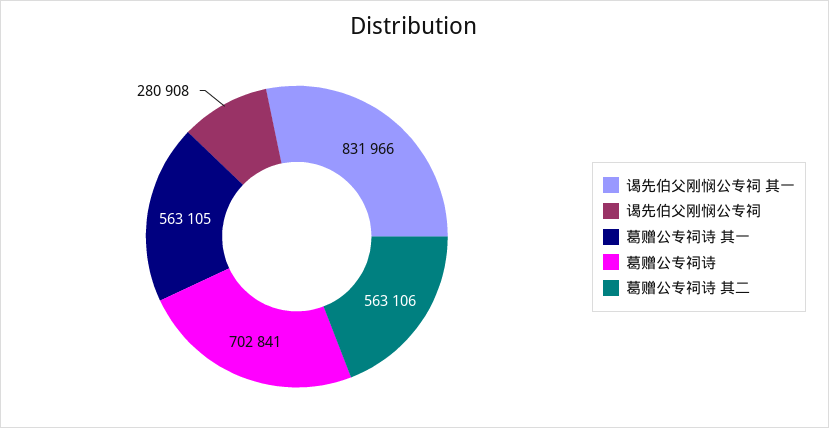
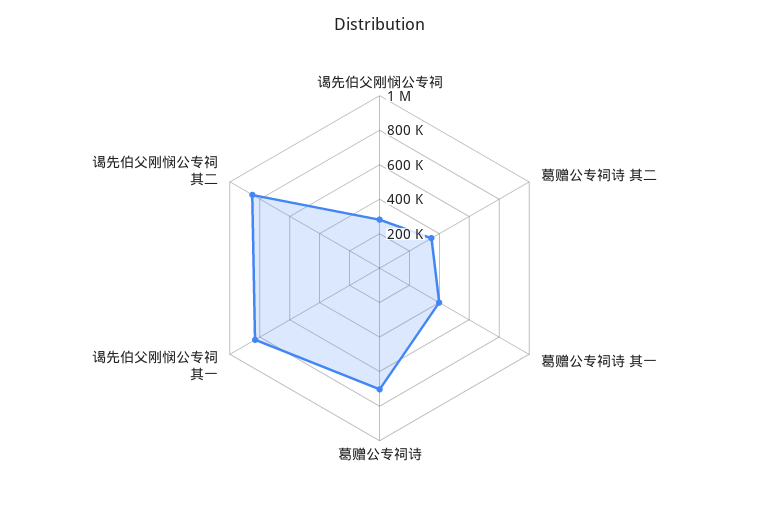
葛赠公专祠诗 其一: 563105 -> 400000
葛赠公专祠诗 其二: 563106 -> 350000
谒先伯父刚悯公专祠 其二: none -> 850000

